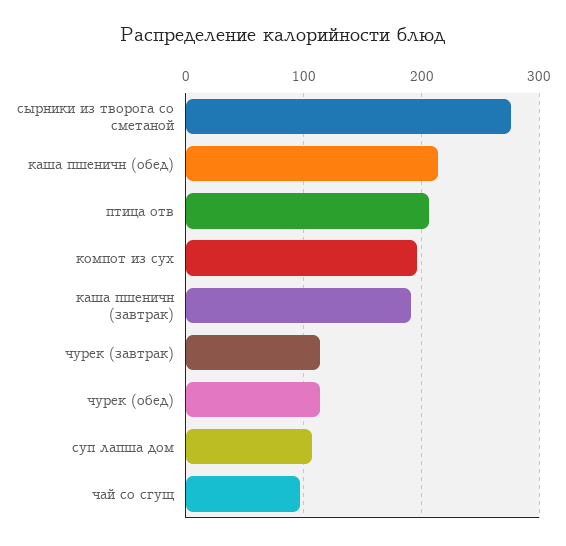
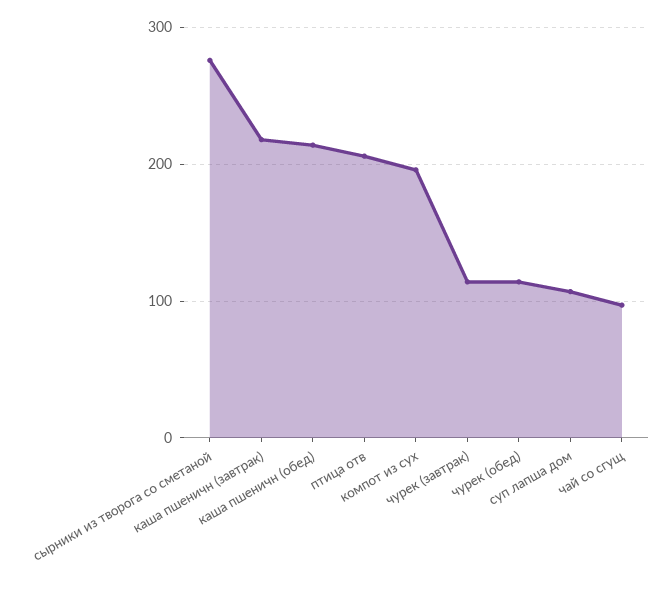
каша пшеничн (завтрак): 190 -> 220

